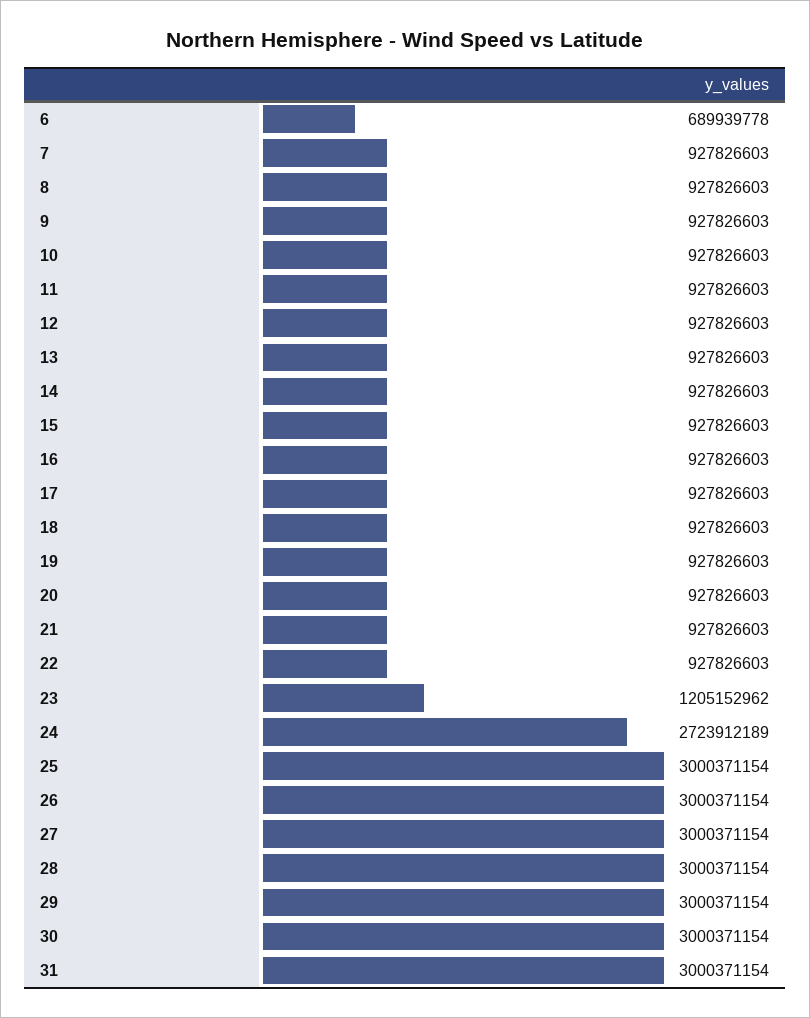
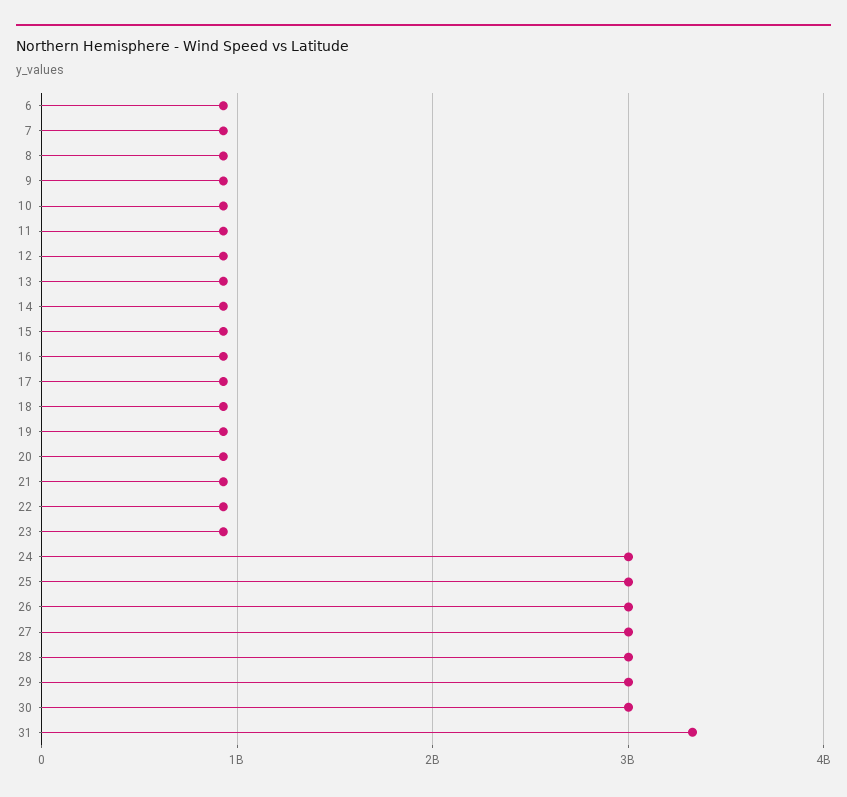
6: 689939778 -> 900000000
23: 1205152962 -> 900000000
24: 2723912189 -> 3000000000
31: 3000371154 -> 3300000000

